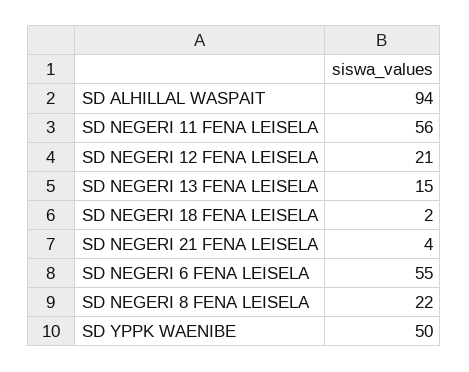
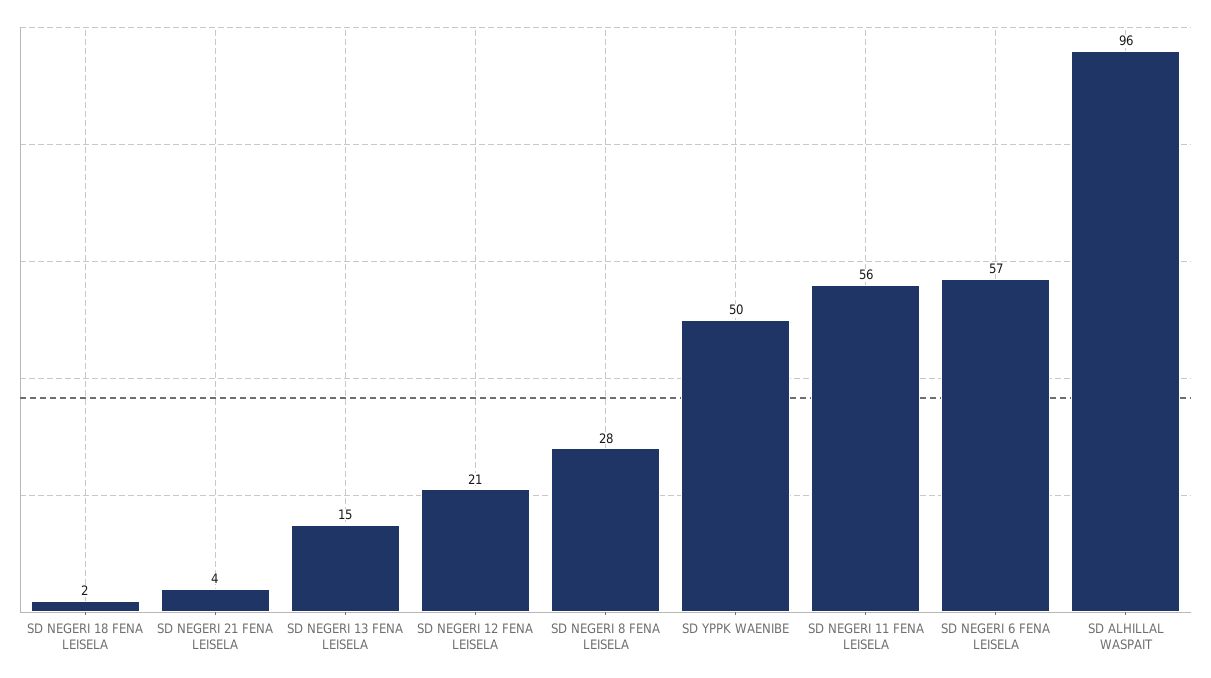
SD ALHILLAL WASPAIT: 94 -> 96
SD NEGERI 6 FENA LEISELA: 55 -> 57
SD NEGERI 8 FENA LEISELA: 22 -> 28

